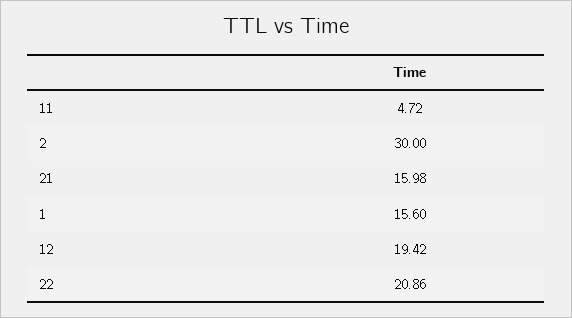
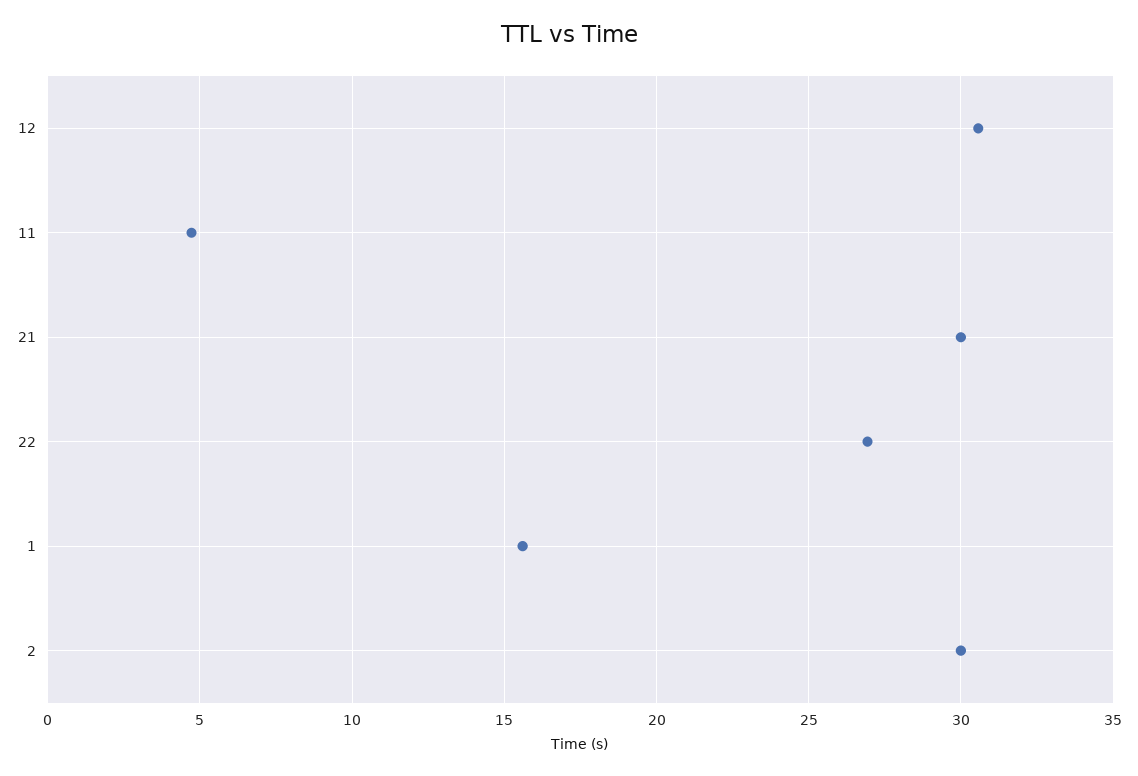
21: 15.98 -> 30
12: 19.42 -> 30.5
22: 20.86 -> 27

